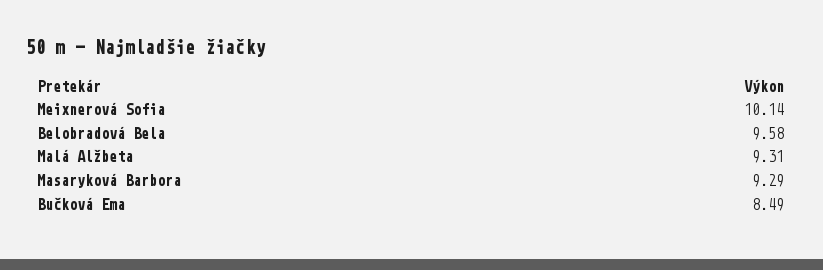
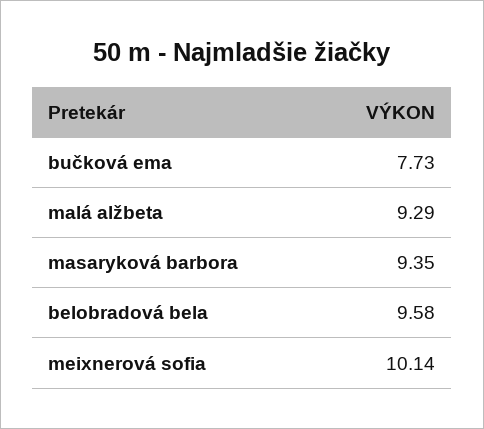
Malá Alžbeta: 9.31 -> 9.29
Masaryková Barbora: 9.29 -> 9.35
Bučková Ema: 8.49 -> 7.73

